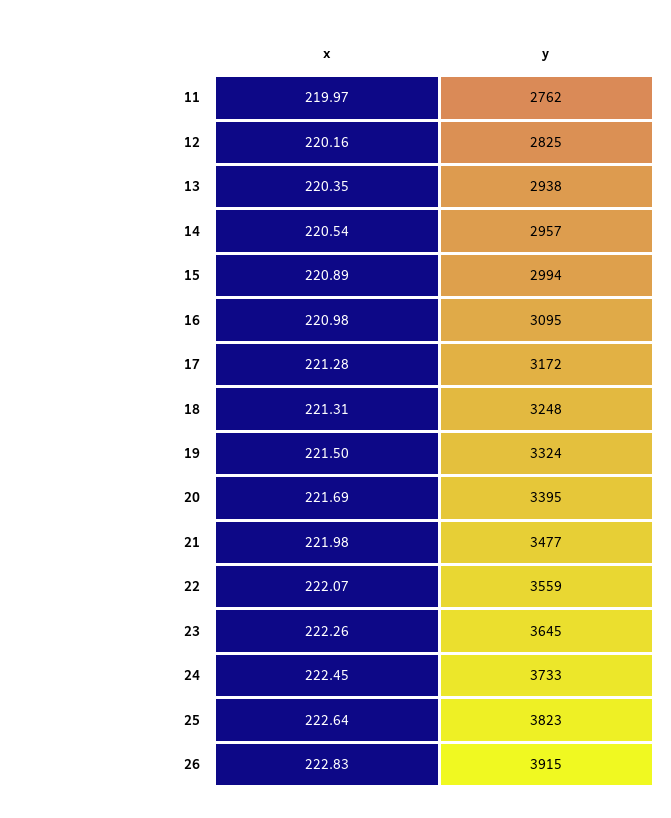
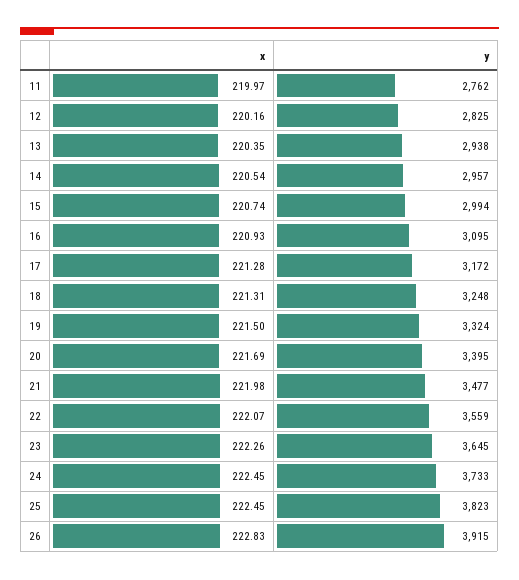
x, 15: 220.89 -> 220.74
x, 16: 220.98 -> 220.93
x, 25: 222.64 -> 222.45

